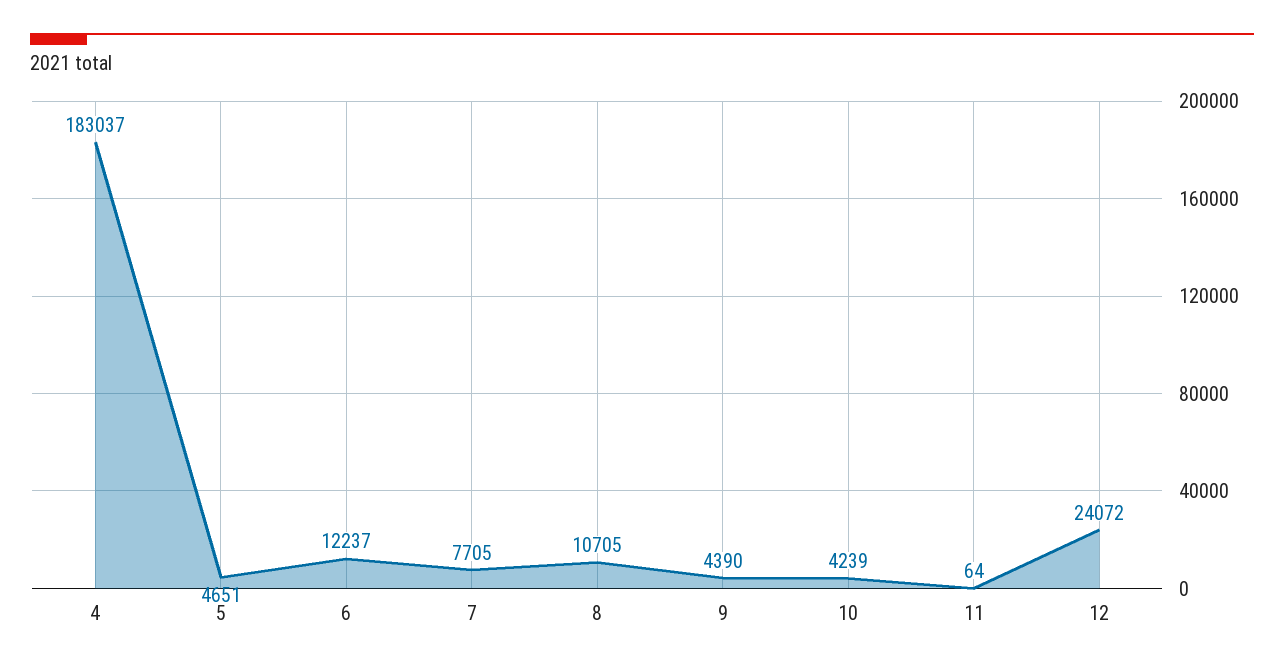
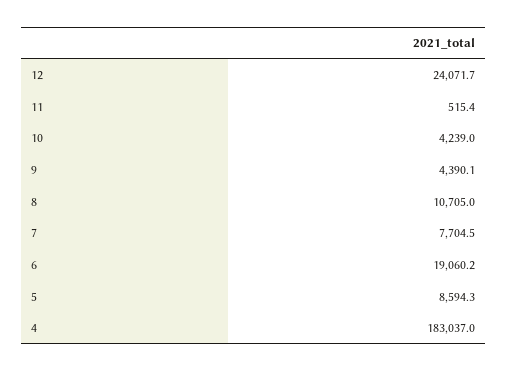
5: 4651 -> 8594.3
6: 12237 -> 19060.2
11: 64 -> 515.4

